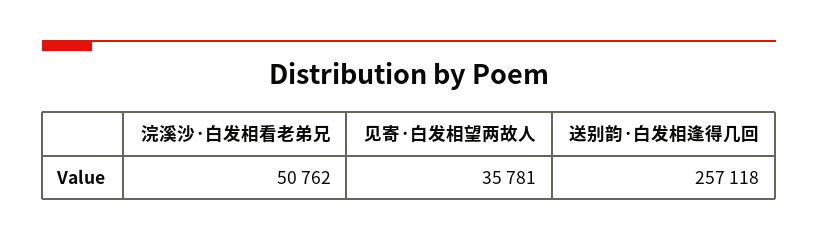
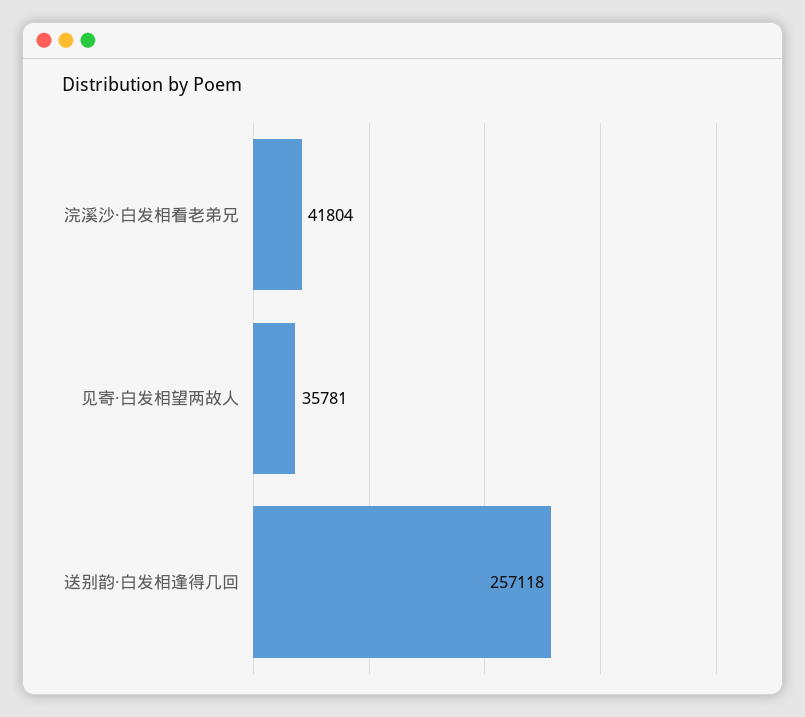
浣溪沙·白发相看老弟兄: 50762 -> 41804

